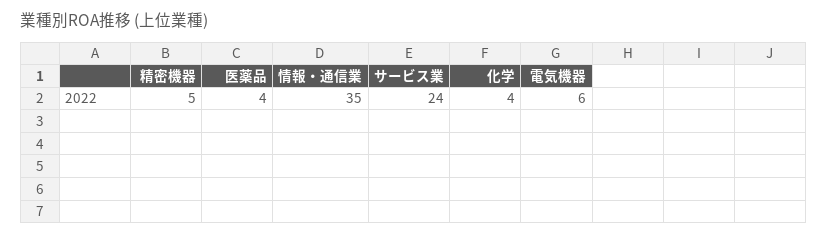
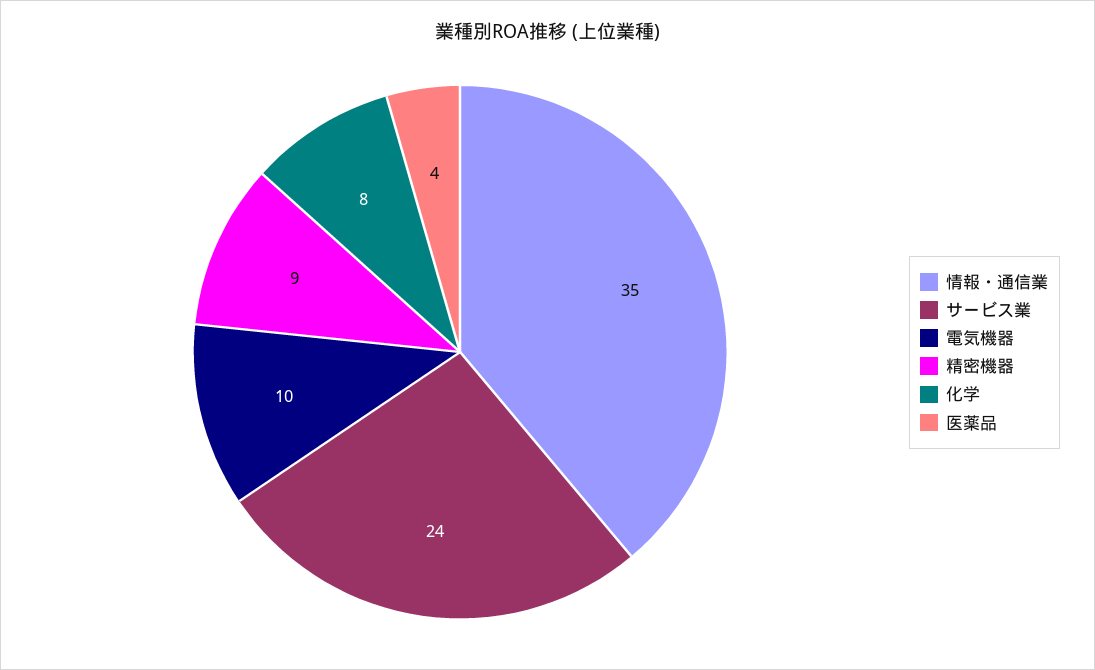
精密機器: 5 -> 9
化学: 4 -> 8
電気機器: 6 -> 10

